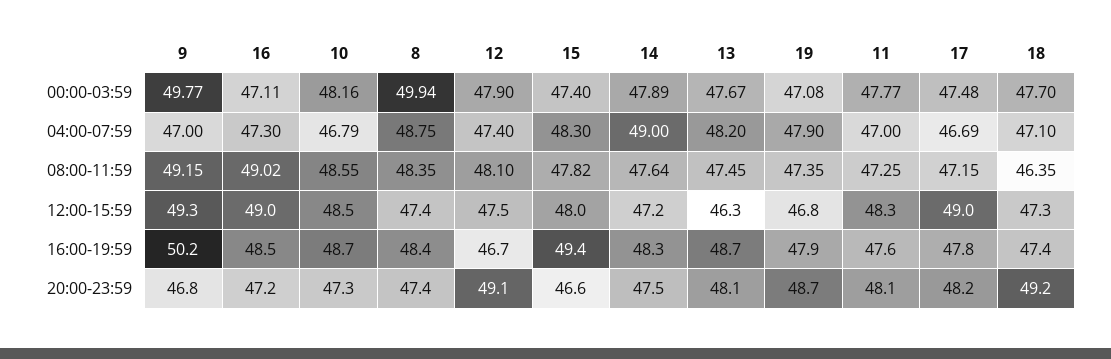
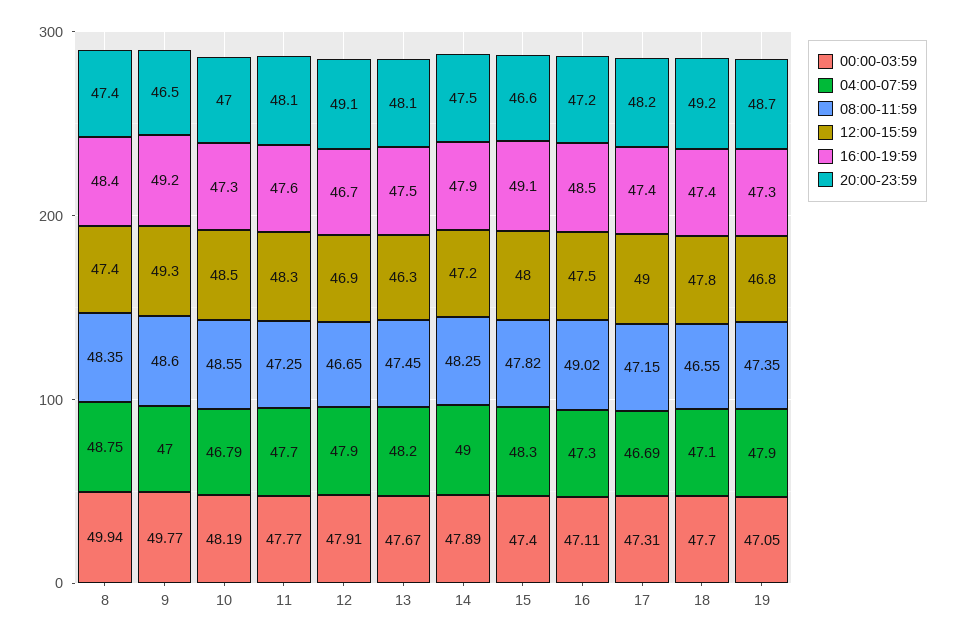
00:00-03:59, 10: 48.16 -> 48.19
00:00-03:59, 12: 47.9 -> 47.91
00:00-03:59, 19: 47.08 -> 47.05
00:00-03:59, 17: 47.48 -> 47.31
04:00-07:59, 12: 47.4 -> 47.9
04:00-07:59, 11: 47 -> 47.7
08:00-11:59, 9: 49.15 -> 48.6
08:00-11:59, 12: 48.1 -> 46.65
08:00-11:59, 14: 47.64 -> 48.25
08:00-11:59, 18: 46.35 -> 46.55
12:00-15:59, 16: 49 -> 47.5
12:00-15:59, 12: 47.5 -> 46.9
12:00-15:59, 18: 47.3 -> 47.8
16:00-19:59, 9: 50.2 -> 49.2
16:00-19:59, 10: 48.7 -> 47.3
16:00-19:59, 15: 49.4 -> 49.1
16:00-19:59, 14: 48.3 -> 47.9
16:00-19:59, 13: 48.7 -> 47.5
16:00-19:59, 19: 47.9 -> 47.3
16:00-19:59, 17: 47.8 -> 47.4
20:00-23:59, 9: 46.8 -> 46.5
20:00-23:59, 10: 47.3 -> 47

